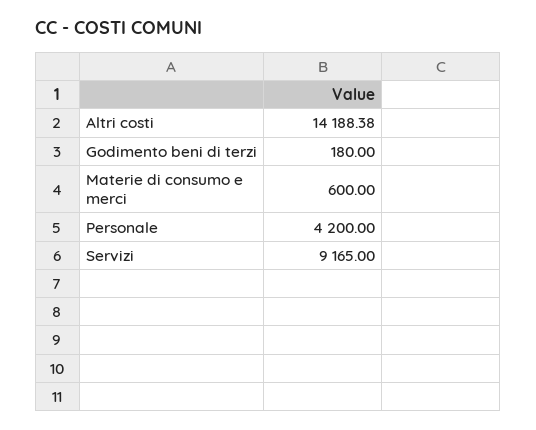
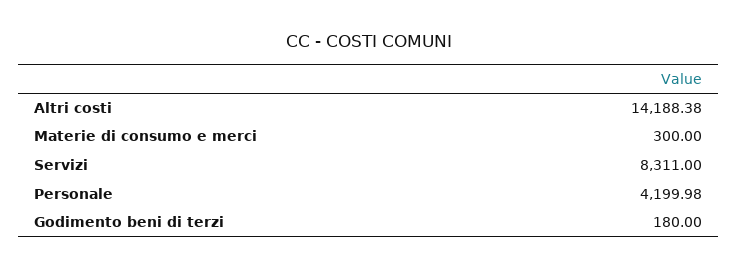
Materie di consumo e merci: 600 -> 300
Personale: 4200 -> 4199.98
Servizi: 9165 -> 8311

